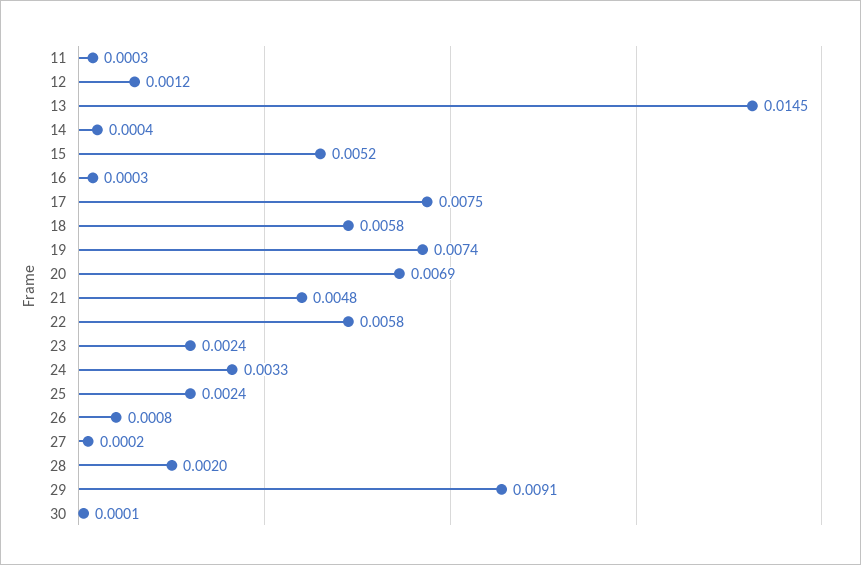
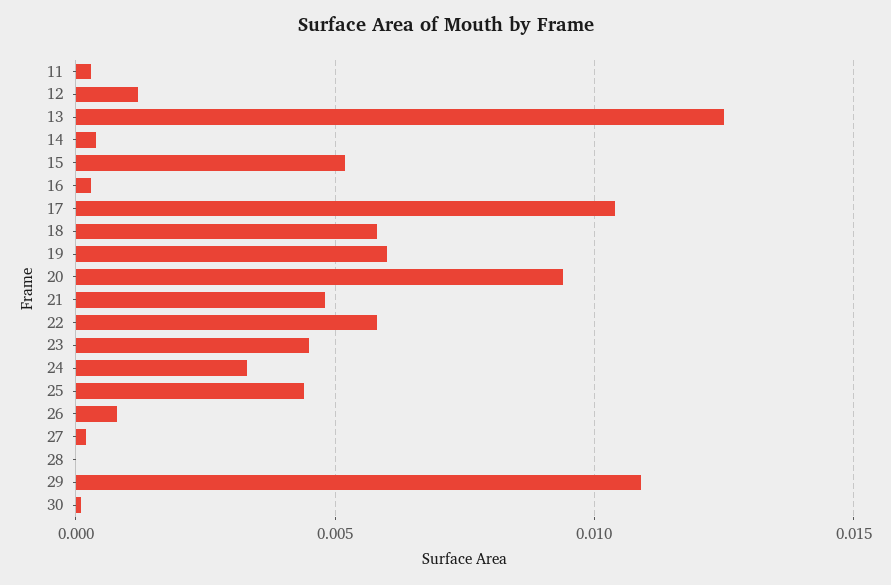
13: 0.0145 -> 0.0125
17: 0.0075 -> 0.0105
19: 0.0074 -> 0.006
20: 0.0069 -> 0.0095
23: 0.0024 -> 0.0045
25: 0.0024 -> 0.0045
28: 0.002 -> 0
29: 0.0091 -> 0.011

